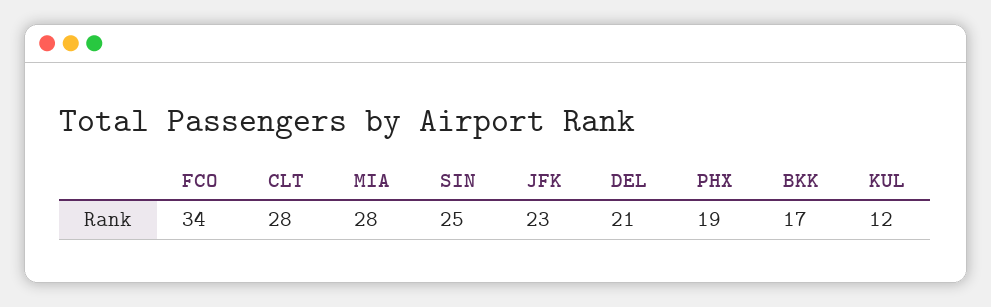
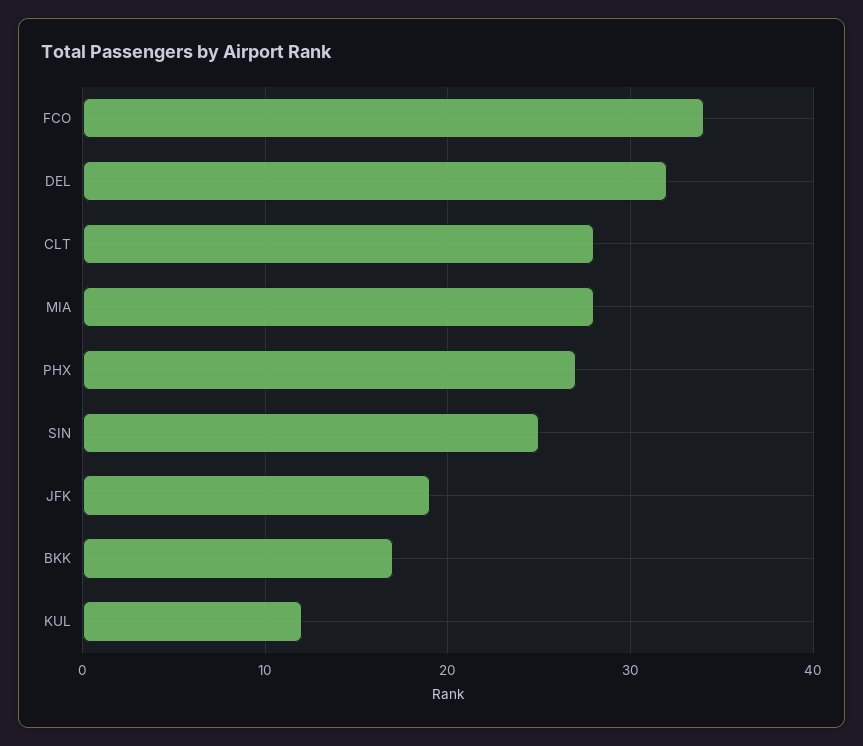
JFK: 23 -> 19
DEL: 21 -> 32
PHX: 19 -> 27

